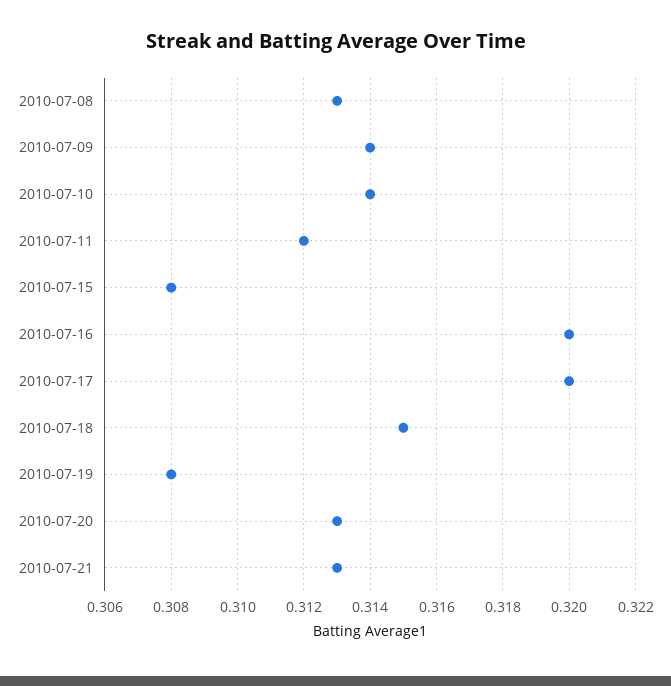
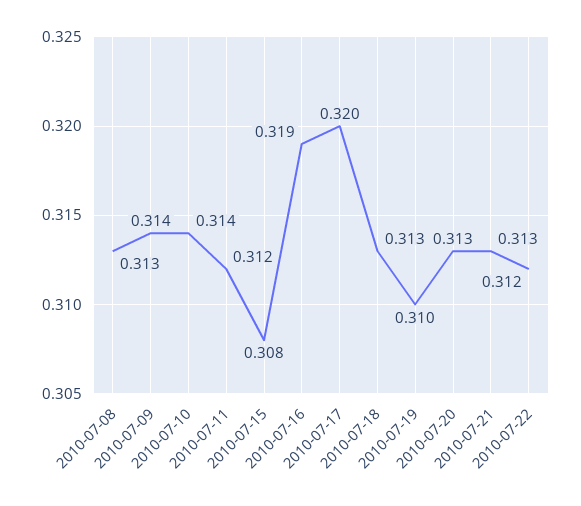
2010-07-16: 0.32 -> 0.319
2010-07-18: 0.315 -> 0.313
2010-07-19: 0.308 -> 0.31
2010-07-22: none -> 0.312

